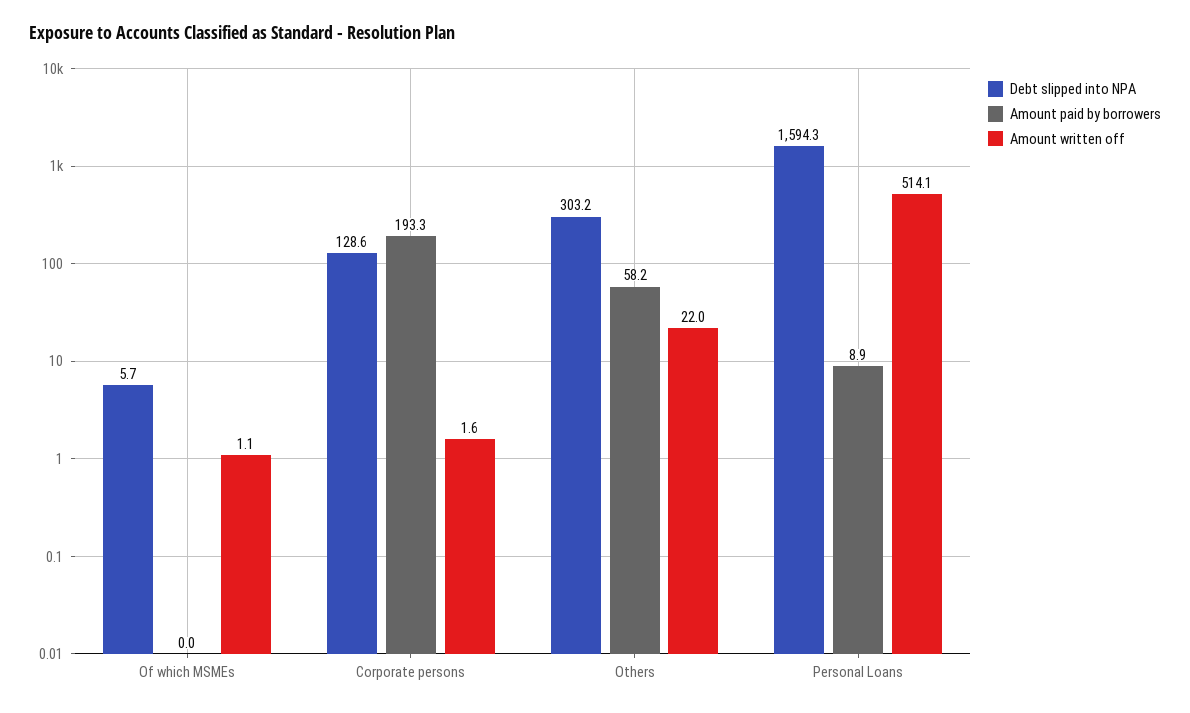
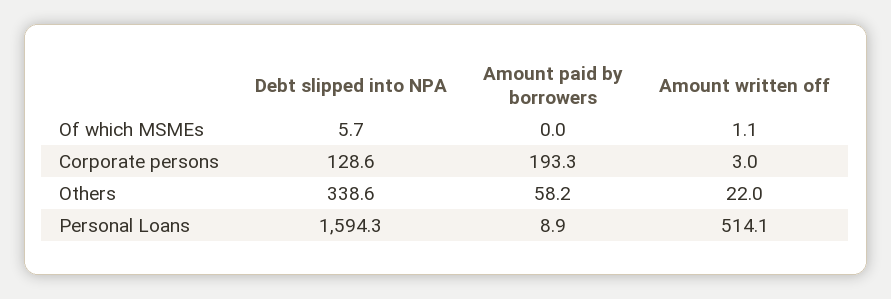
Amount written off, Corporate persons: 1.6 -> 3
Debt slipped into NPA, Others: 303.2 -> 338.6

